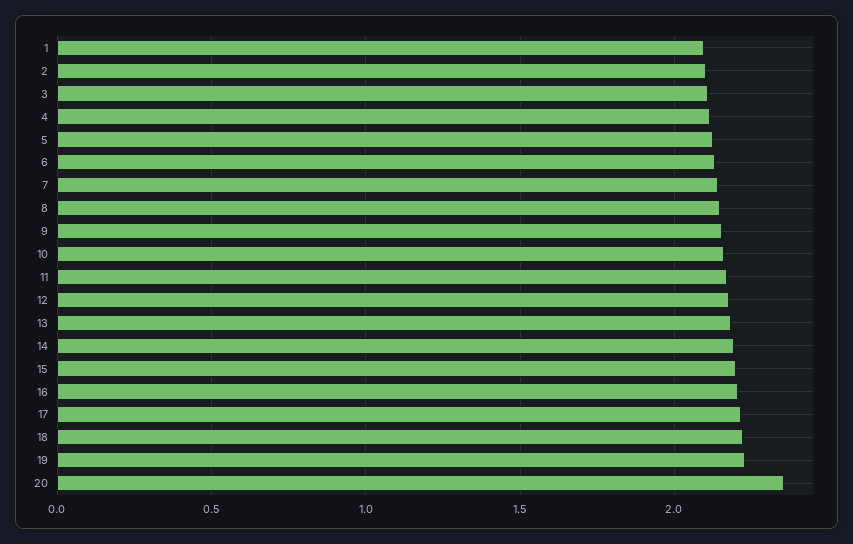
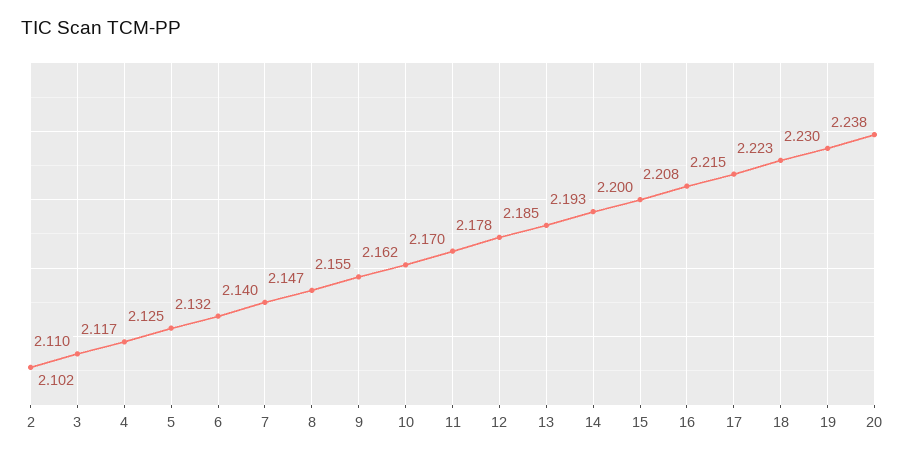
1: 2.1 -> none
20: 2.35 -> 2.238

